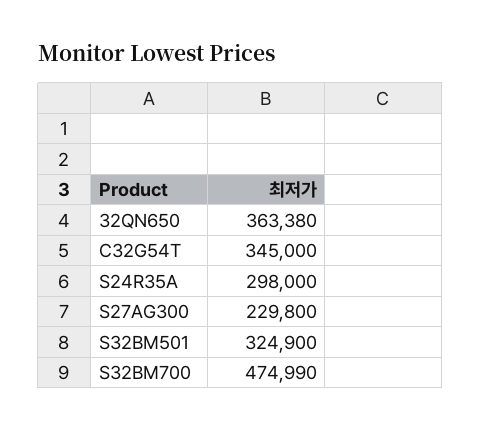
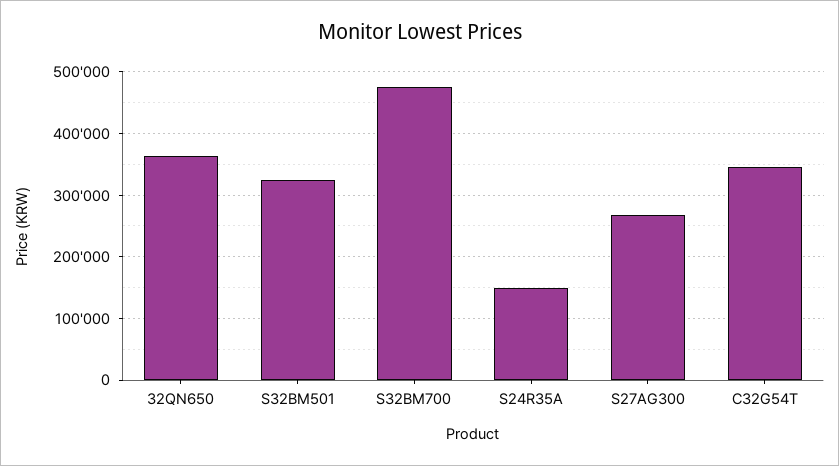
S24R35A: 298000 -> 150000
S27AG300: 229800 -> 270000

